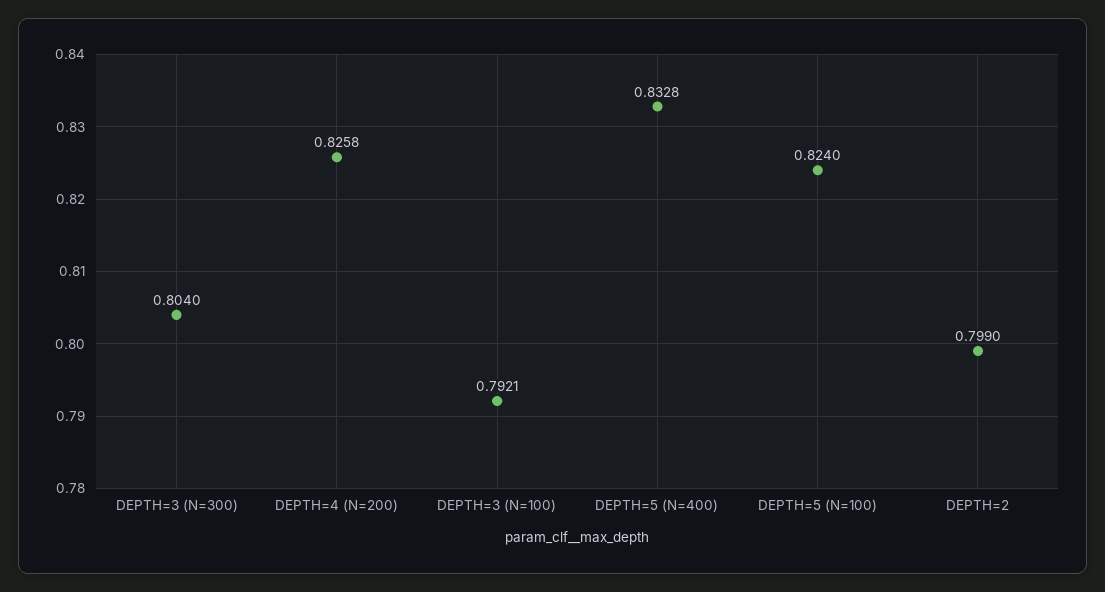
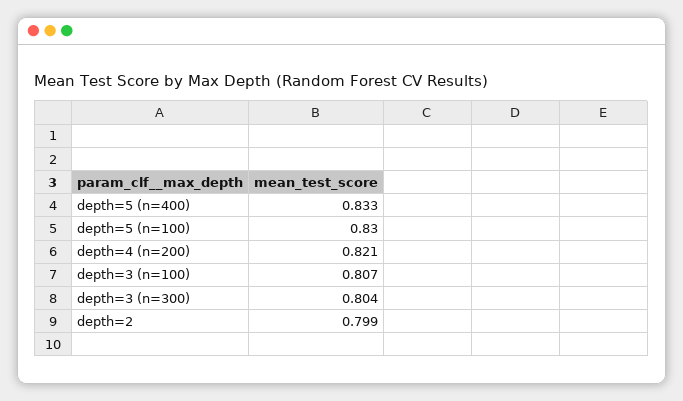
DEPTH=4 (N=200): 0.8258 -> 0.821
DEPTH=3 (N=100): 0.7921 -> 0.807
DEPTH=5 (N=100): 0.824 -> 0.83

